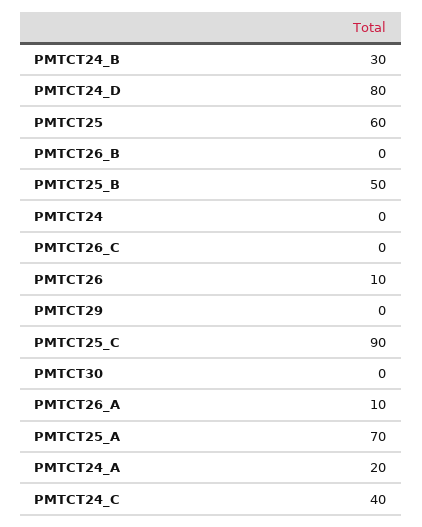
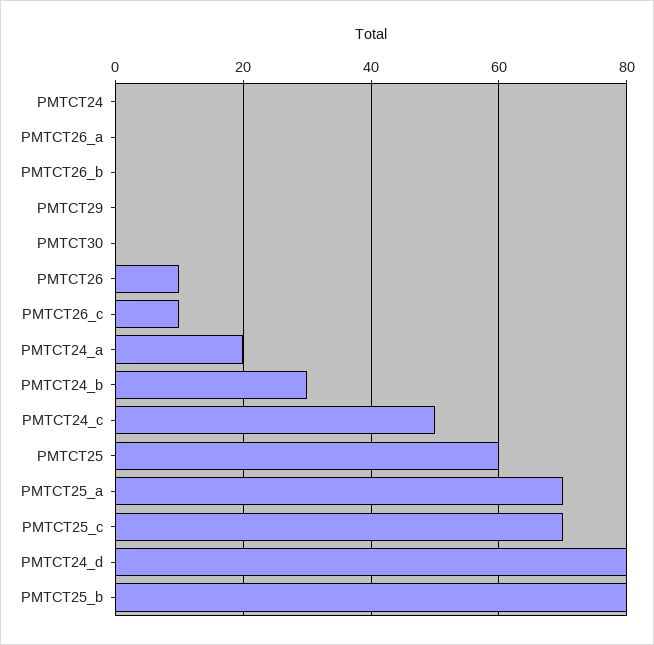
PMTCT25_B: 50 -> 80
PMTCT26_C: 0 -> 10
PMTCT25_C: 90 -> 70
PMTCT26_A: 10 -> 0
PMTCT24_C: 40 -> 50

